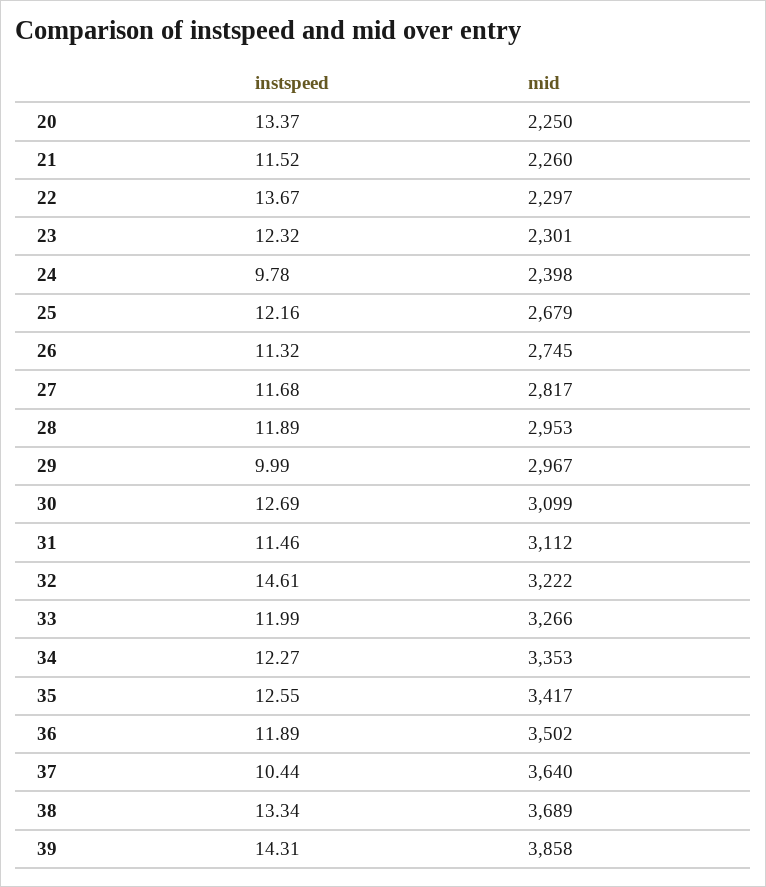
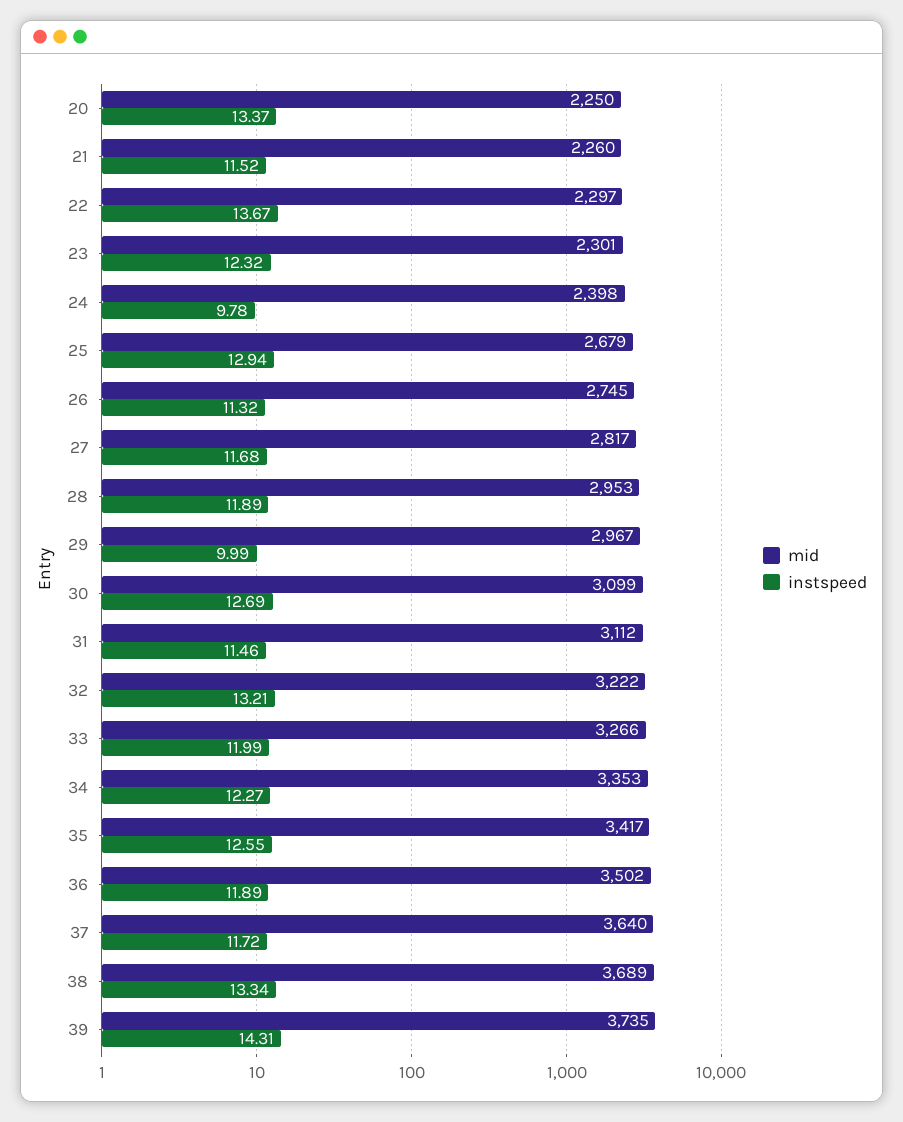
instspeed, 25: 12.16 -> 12.94
instspeed, 32: 14.61 -> 13.21
instspeed, 37: 10.44 -> 11.72
mid, 39: 3858 -> 3735

